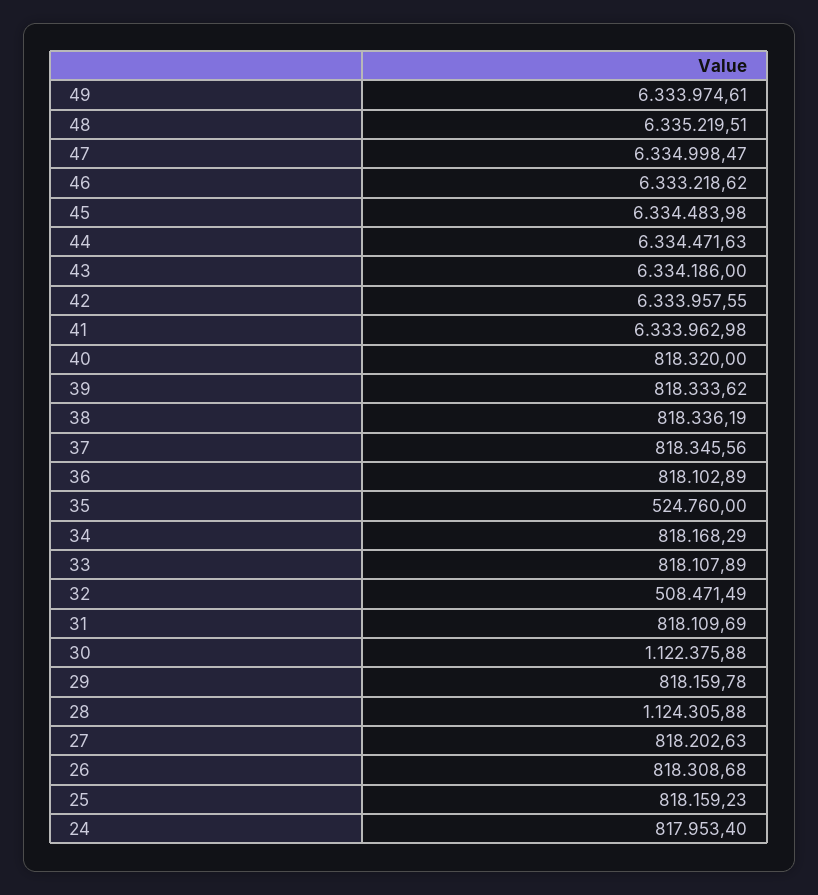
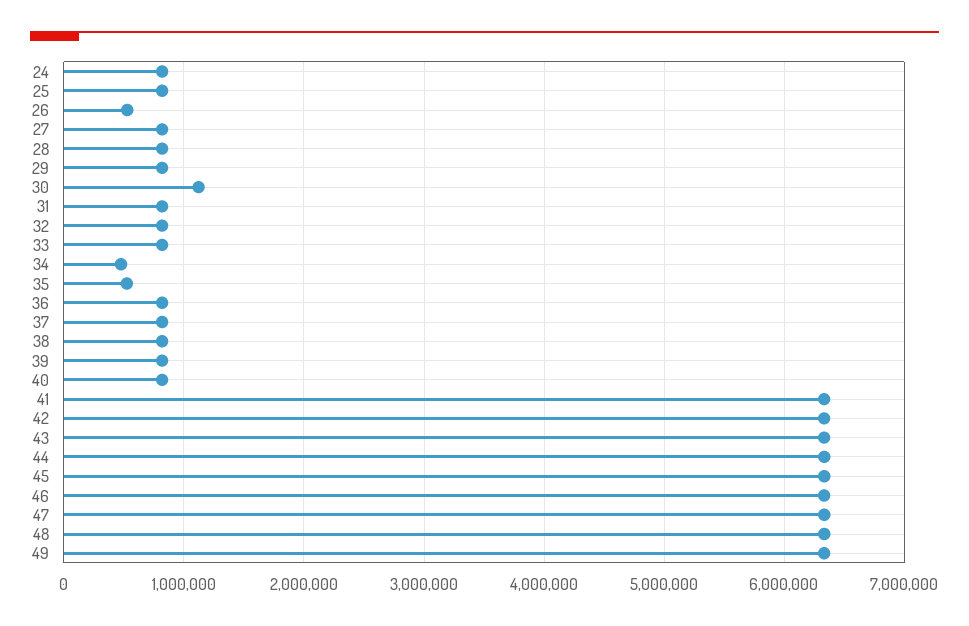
34: 818168.29 -> 500000
32: 508471.49 -> 800000
28: 1124305.88 -> 800000
26: 818308.68 -> 500000

